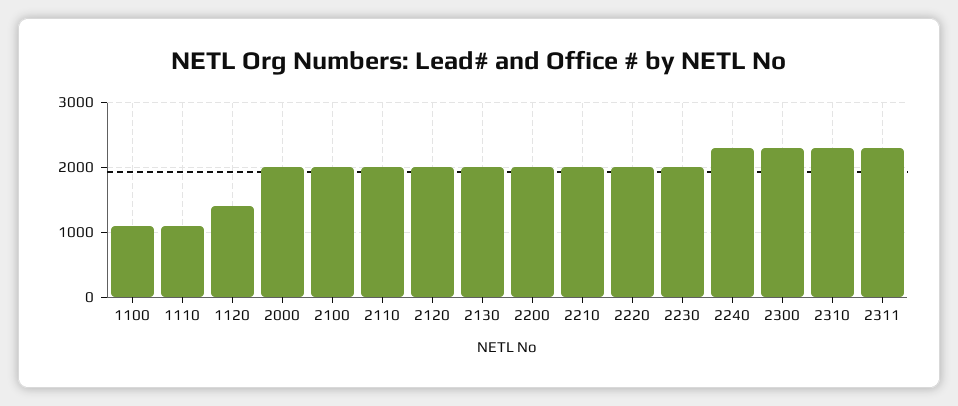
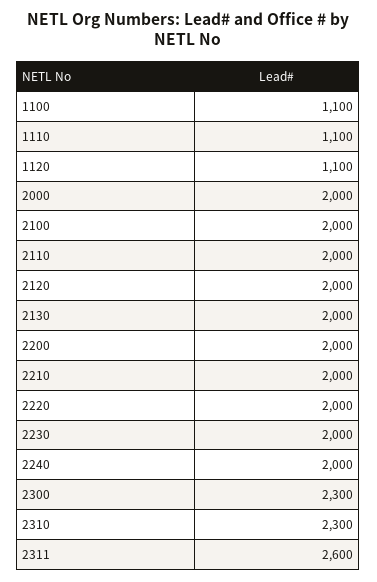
1120: 1400 -> 1100
2240: 2300 -> 2000
2311: 2300 -> 2600

